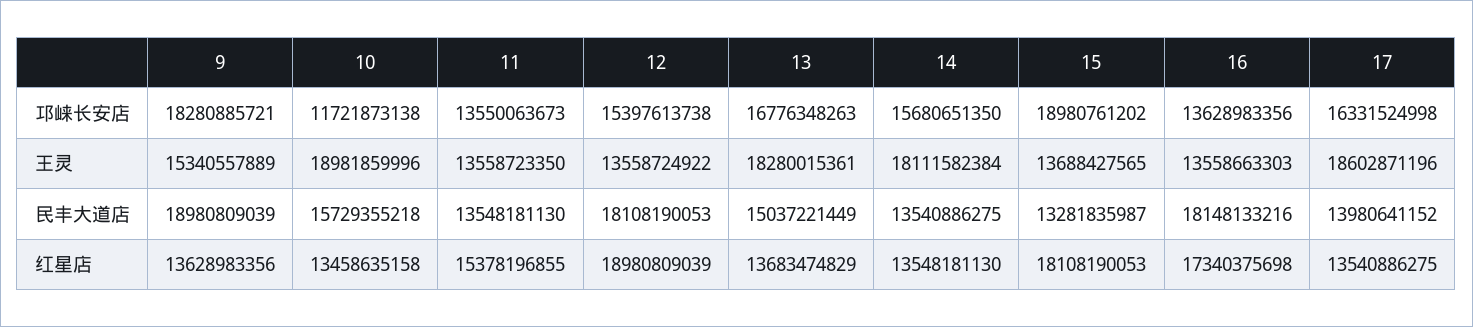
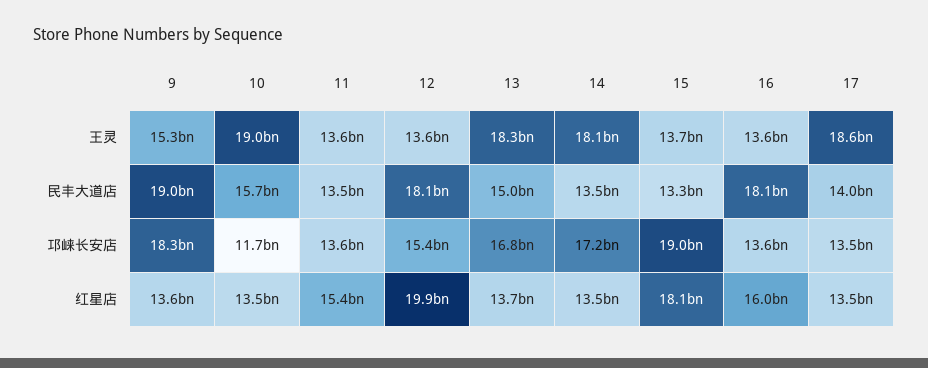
14, 邛崃长安店: 15680651350 -> 17200000000
17, 邛崃长安店: 16331524998 -> 13500000000
12, 红星店: 18980809039 -> 19900000000
16, 红星店: 17340375698 -> 16000000000

